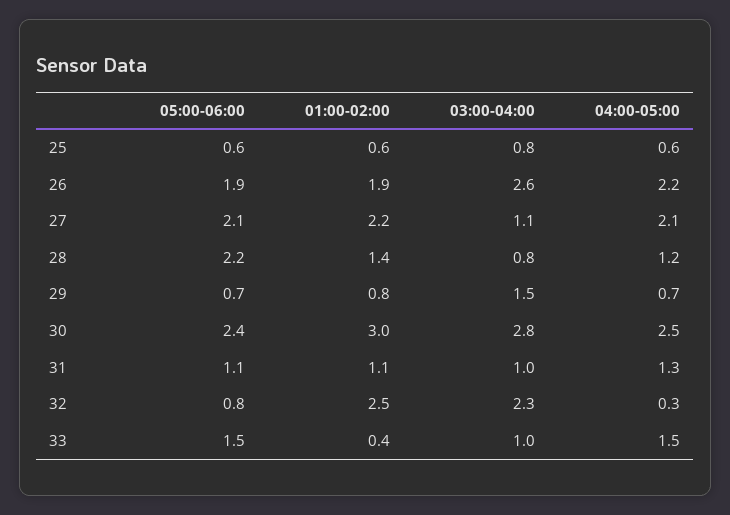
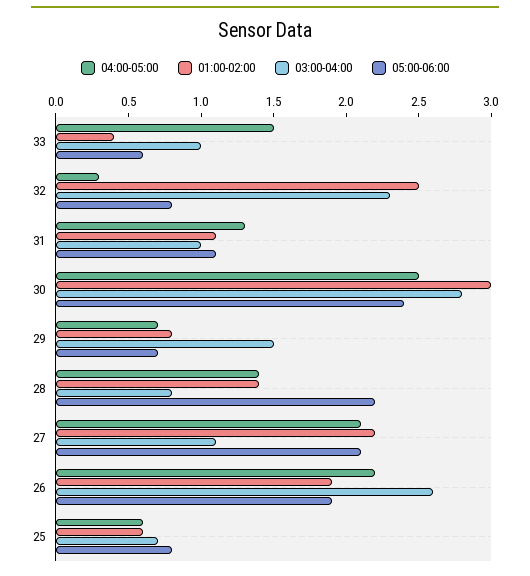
05:00-06:00, 25: 0.6 -> 0.8
03:00-04:00, 25: 0.8 -> 0.7
04:00-05:00, 28: 1.2 -> 1.4
05:00-06:00, 33: 1.5 -> 0.6

